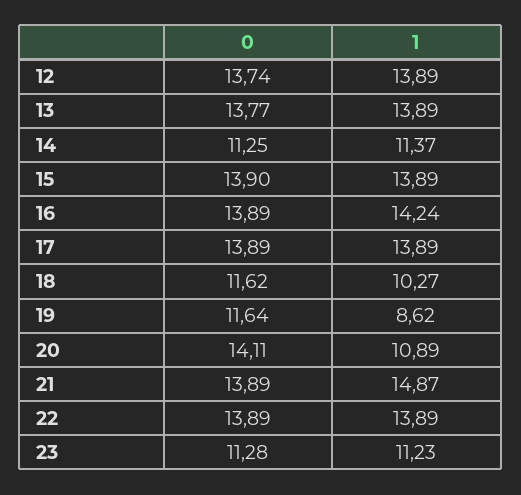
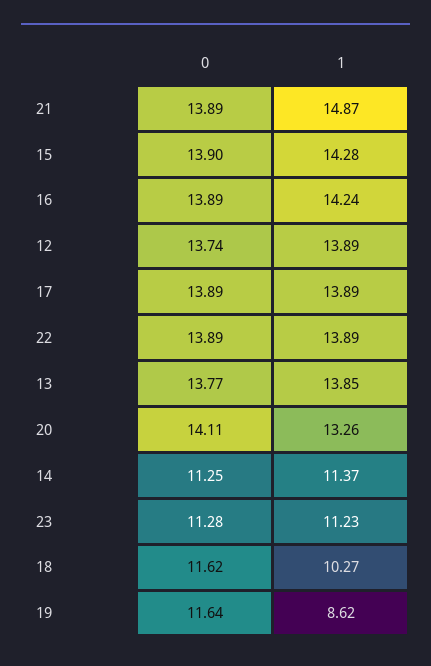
1, 13: 13.89 -> 13.85
1, 15: 13.89 -> 14.28
1, 20: 10.89 -> 13.26

